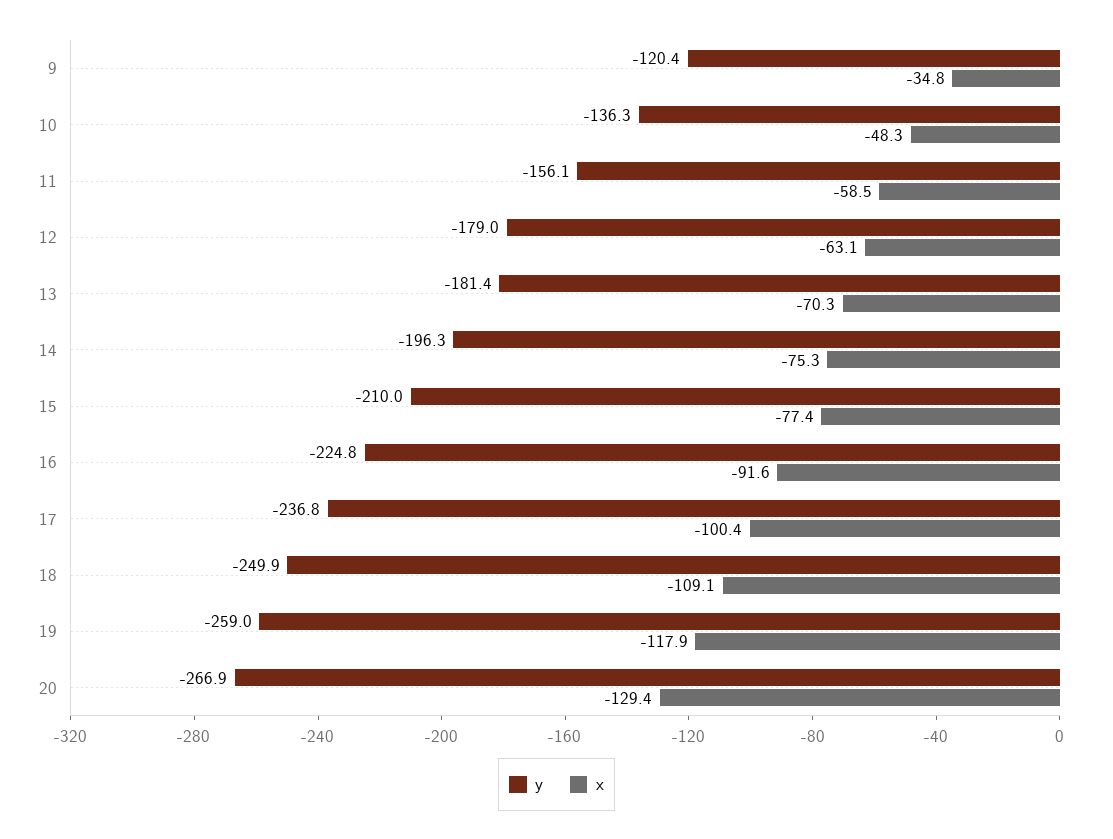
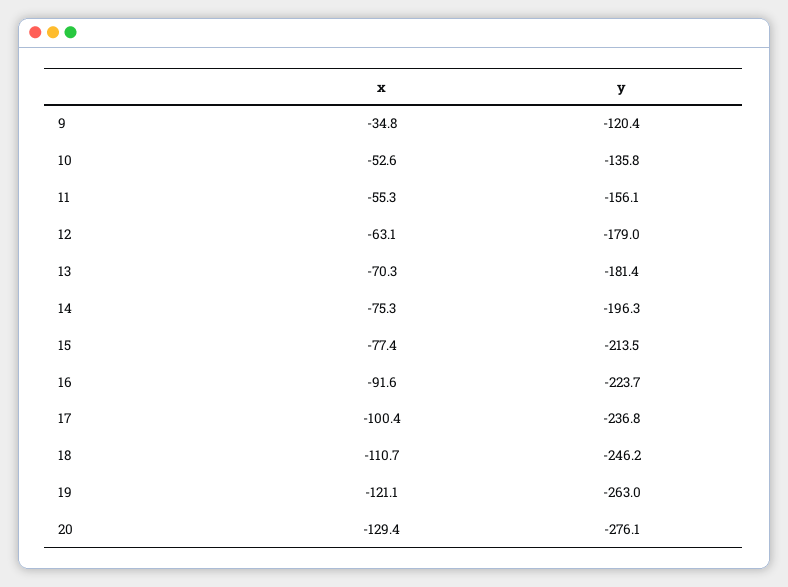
y, 10: -136.3 -> -135.8
x, 10: -48.3 -> -52.6
x, 11: -58.5 -> -55.3
y, 15: -210 -> -213.5
y, 16: -224.8 -> -223.7
y, 18: -249.9 -> -246.2
x, 18: -109.1 -> -110.7
y, 19: -259 -> -263
x, 19: -117.9 -> -121.1
y, 20: -266.9 -> -276.1

